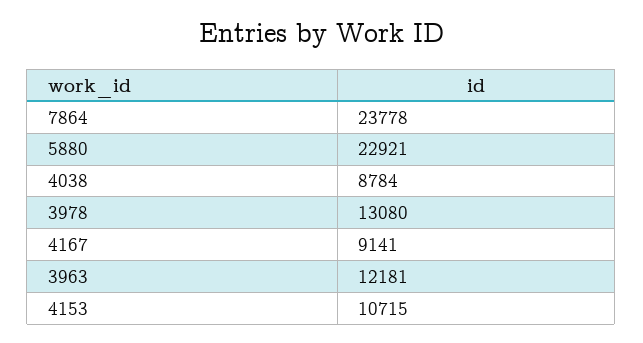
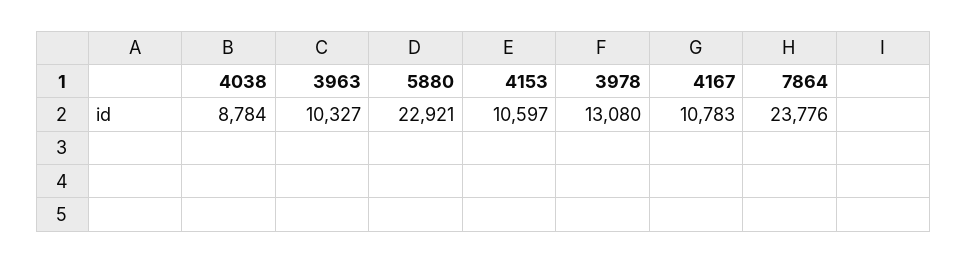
7864: 23778 -> 23776
4167: 9141 -> 10783
3963: 12181 -> 10327
4153: 10715 -> 10597

